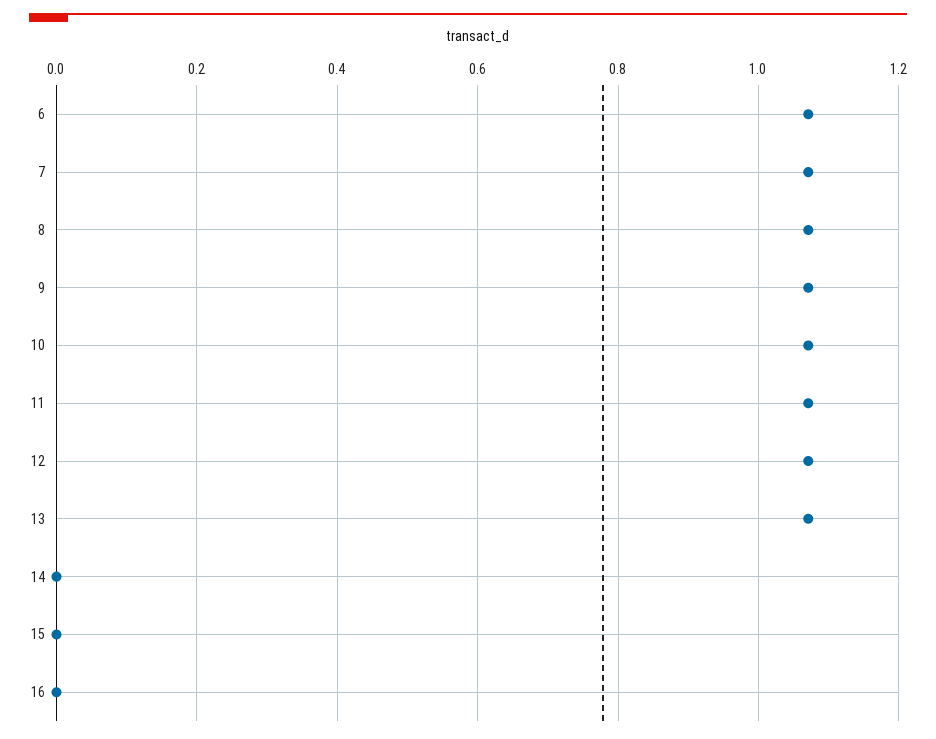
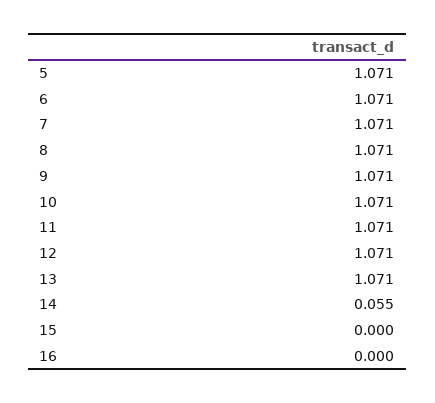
14: 0 -> 0.055
5: none -> 1.071

